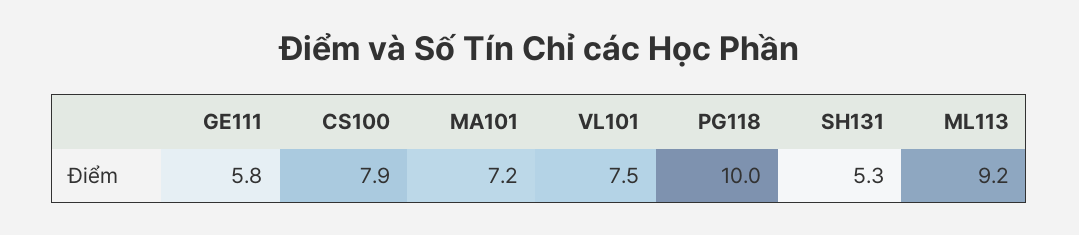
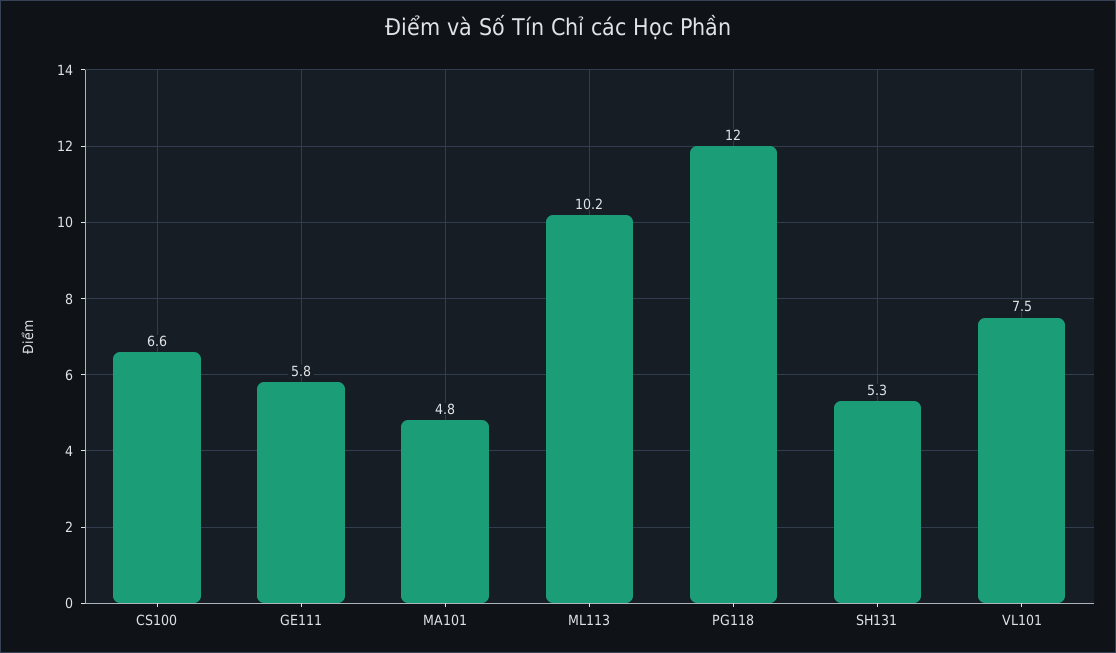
CS100: 7.9 -> 6.6
MA101: 7.2 -> 4.8
PG118: 10 -> 12
ML113: 9.2 -> 10.2

